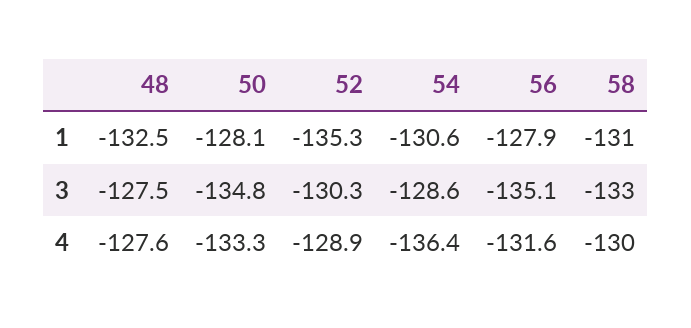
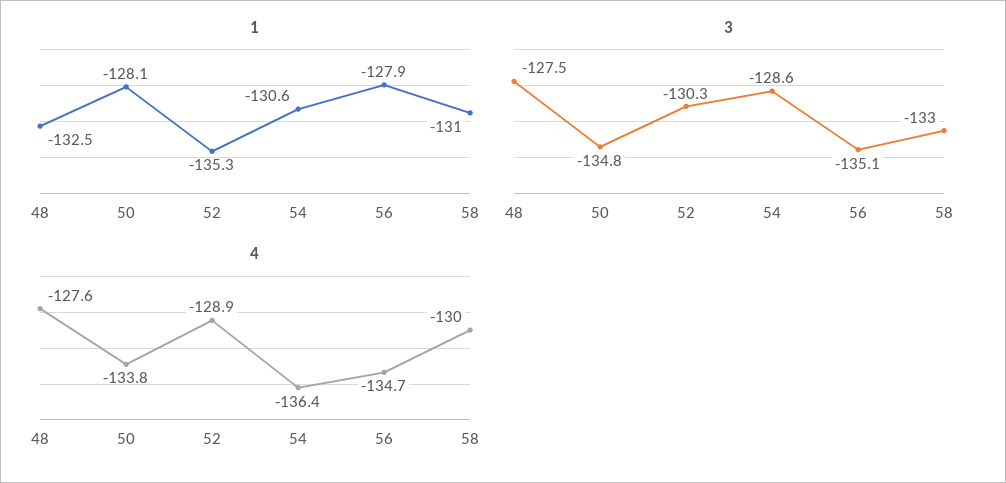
4, 50: -133.3 -> -133.8
4, 56: -131.6 -> -134.7

